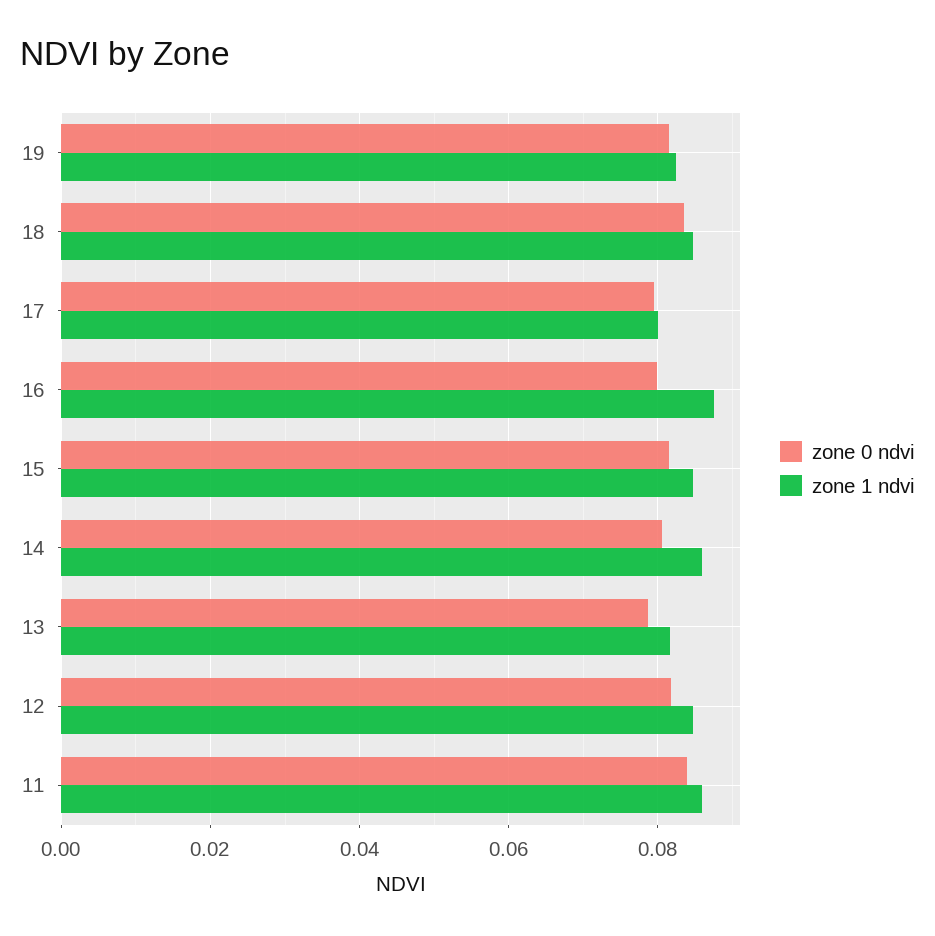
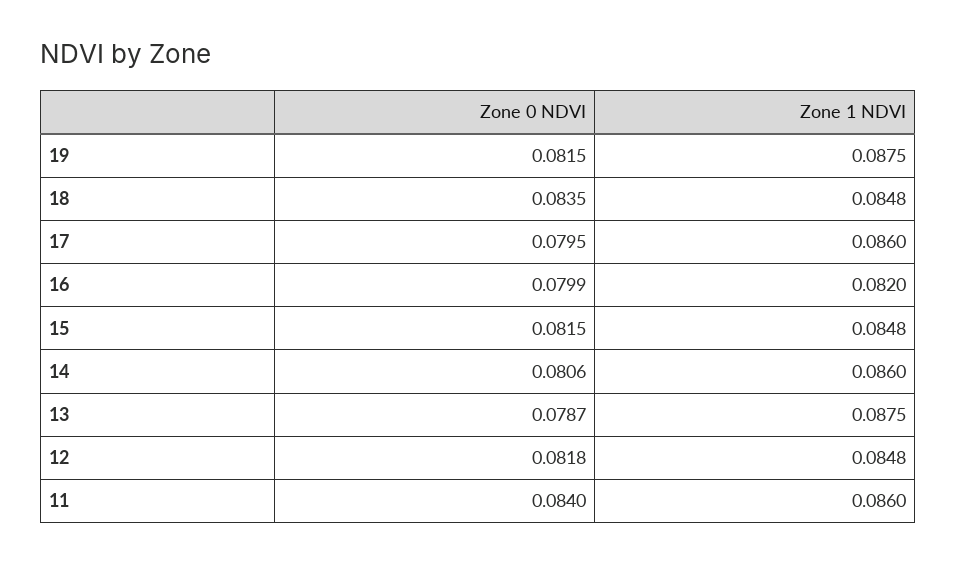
zone 1 ndvi, 19: 0.082 -> 0.0875
zone 1 ndvi, 17: 0.08 -> 0.086
zone 1 ndvi, 16: 0.088 -> 0.082
zone 1 ndvi, 13: 0.082 -> 0.0875

